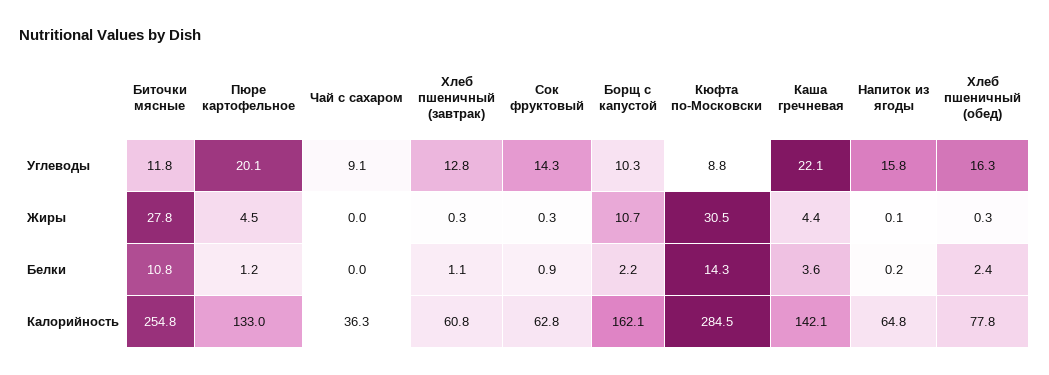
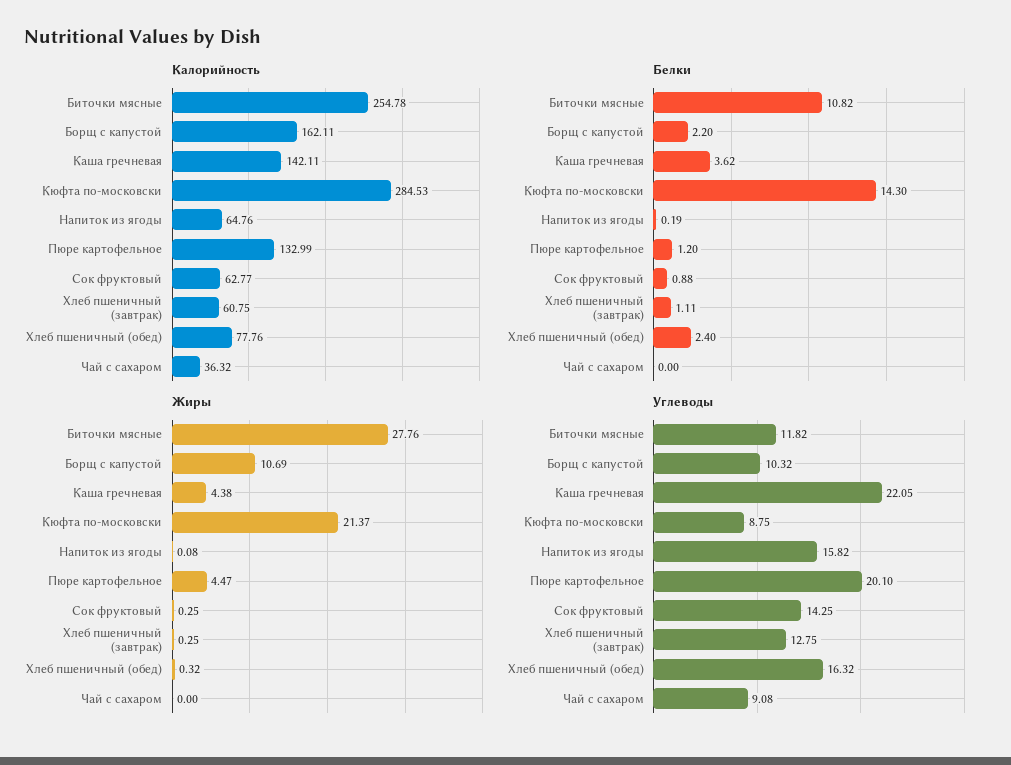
Жиры, Кюфта по-Московски: 30.5 -> 21.37

